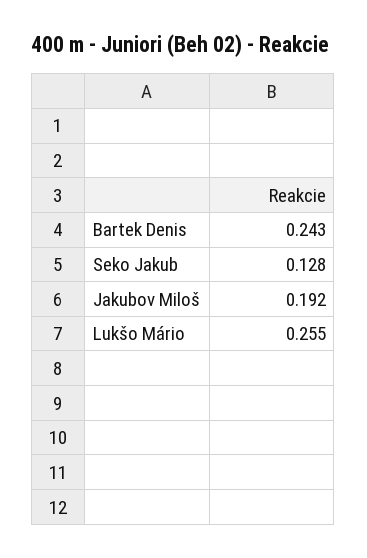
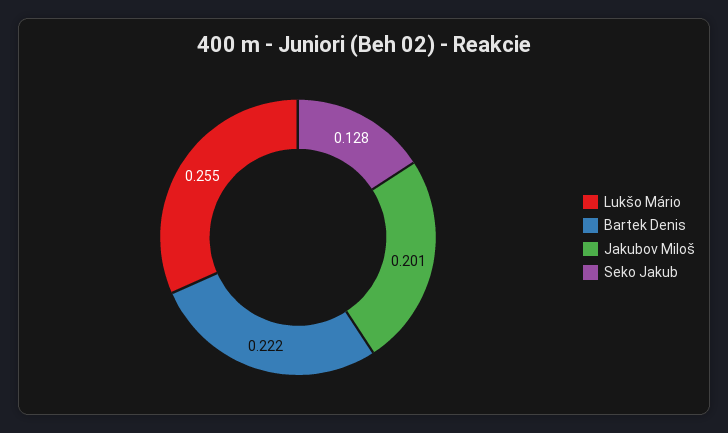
Bartek Denis: 0.243 -> 0.222
Jakubov Miloš: 0.192 -> 0.201

